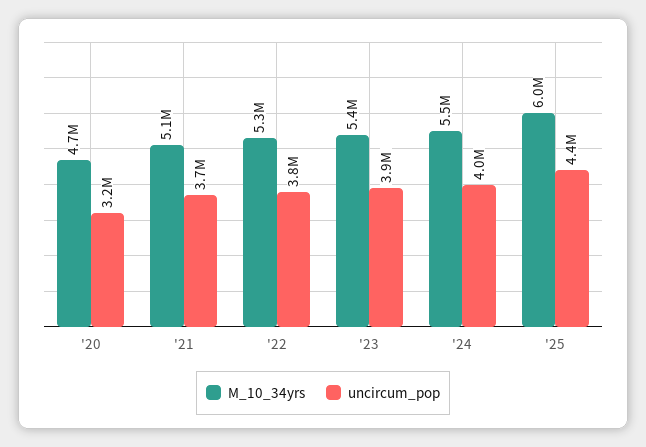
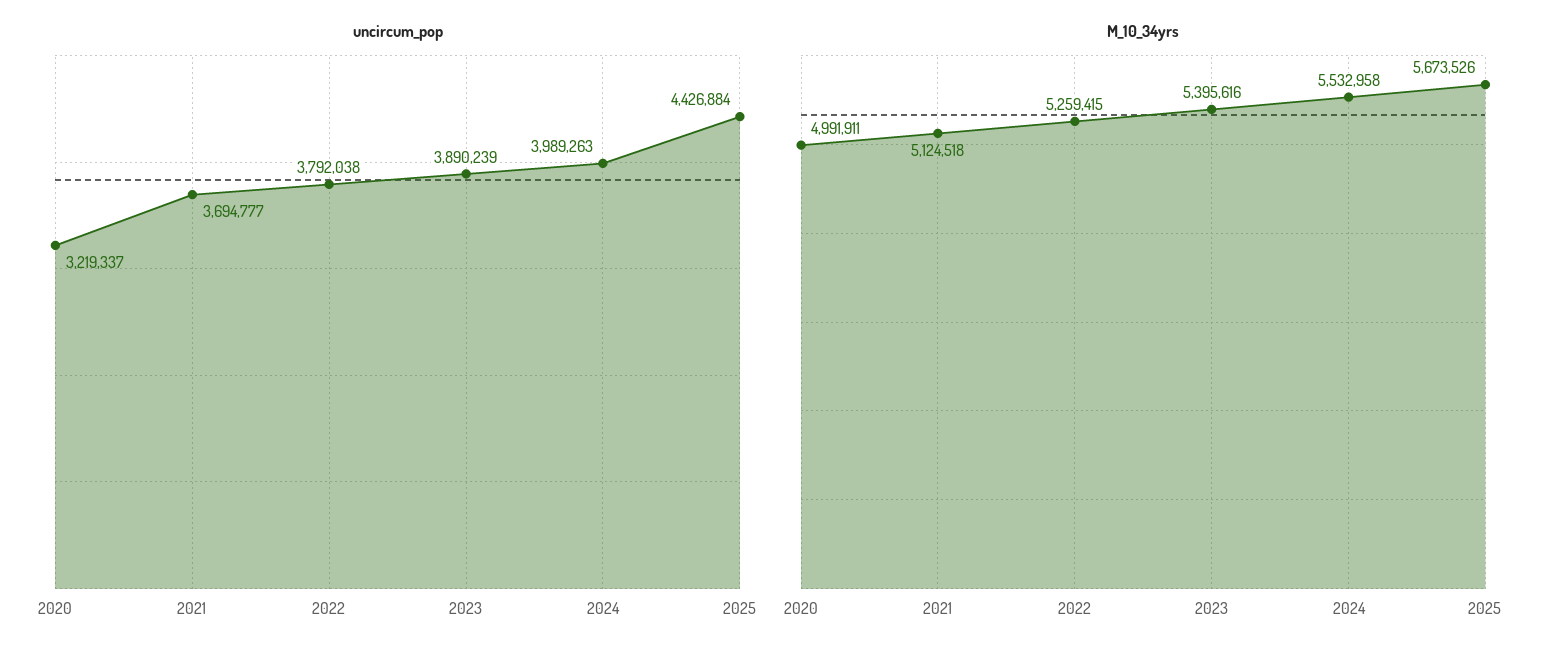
M_10_34yrs, '20: 4700000 -> 4991911
M_10_34yrs, '25: 6000000 -> 5673526

